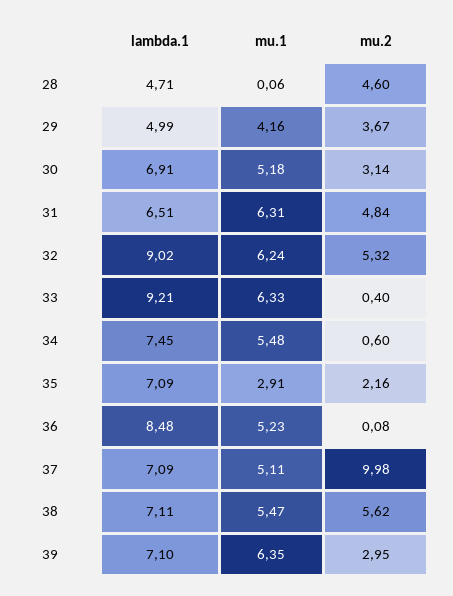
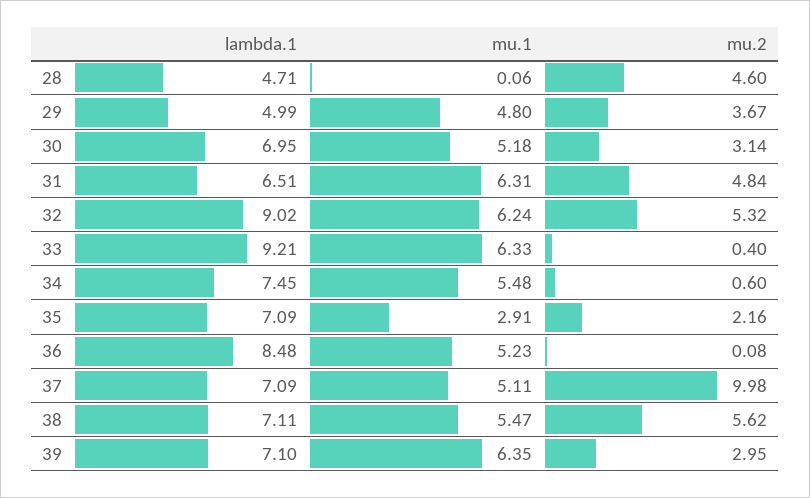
mu.1, 29: 4.16 -> 4.8
lambda.1, 30: 6.91 -> 6.95

